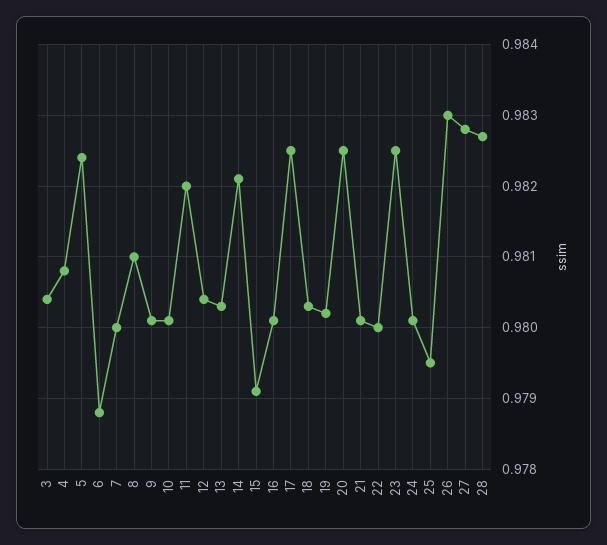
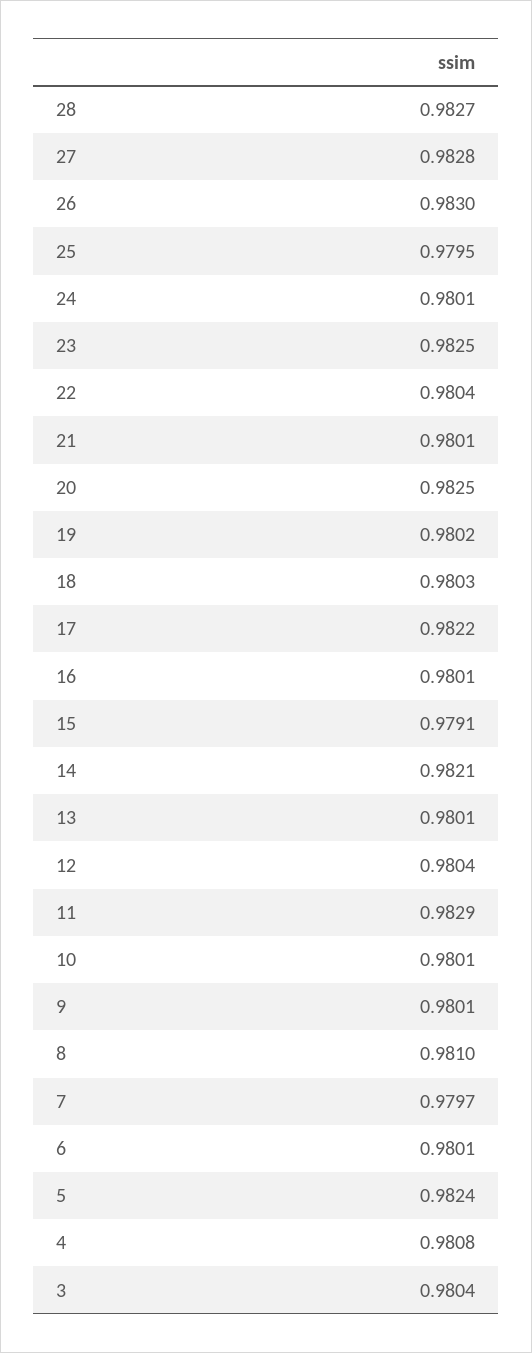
6: 0.9788 -> 0.9801
7: 0.98 -> 0.9797
11: 0.982 -> 0.9829
13: 0.9803 -> 0.9801
17: 0.9825 -> 0.9822
22: 0.98 -> 0.9804

